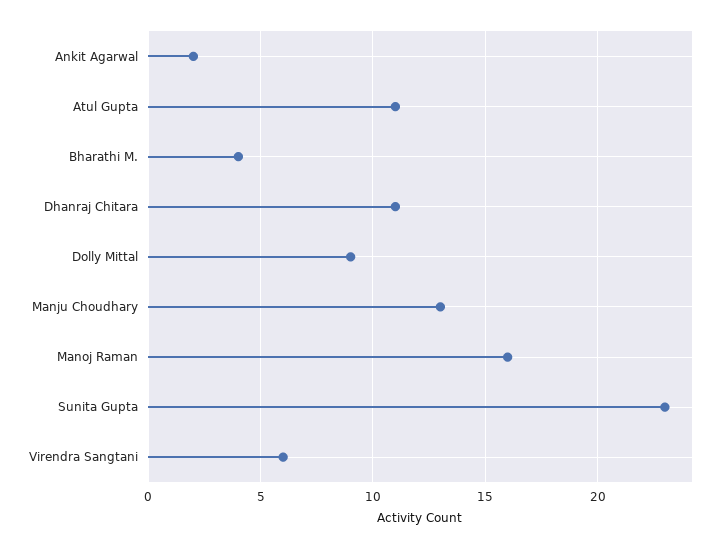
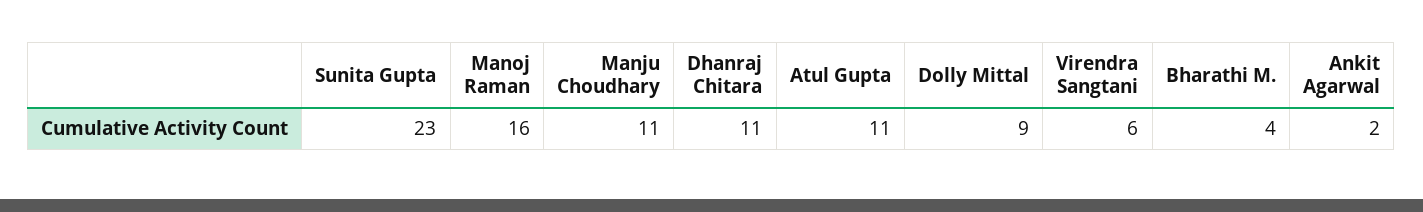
Manju Choudhary: 13 -> 11

